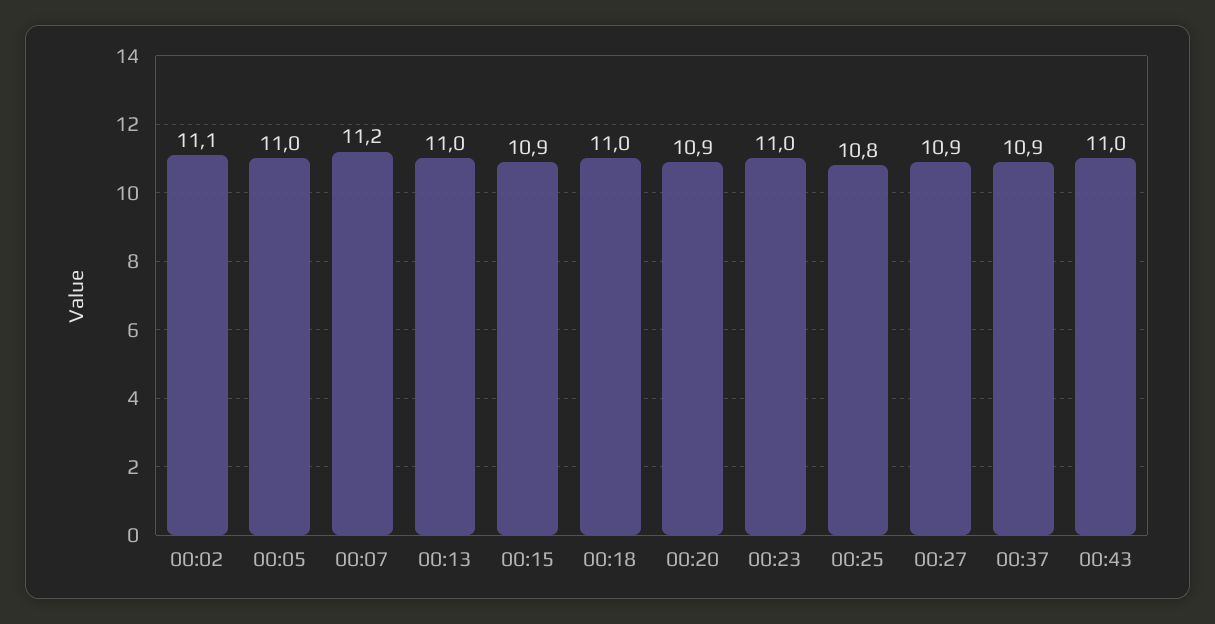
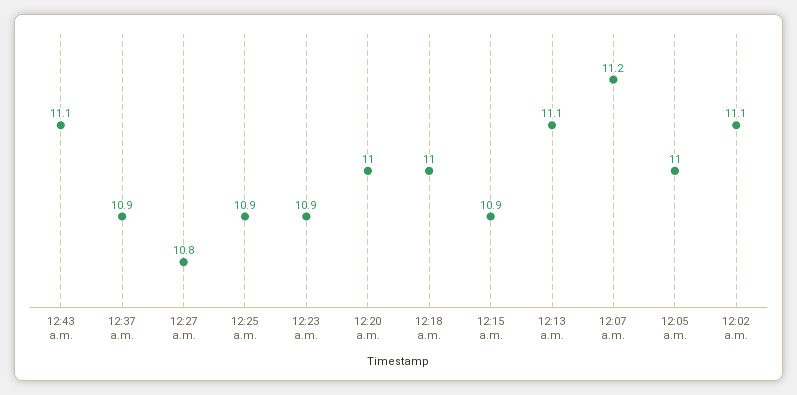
00:13: 11 -> 11.1
00:20: 10.9 -> 11
00:23: 11 -> 10.9
00:25: 10.8 -> 10.9
00:27: 10.9 -> 10.8
00:43: 11 -> 11.1

